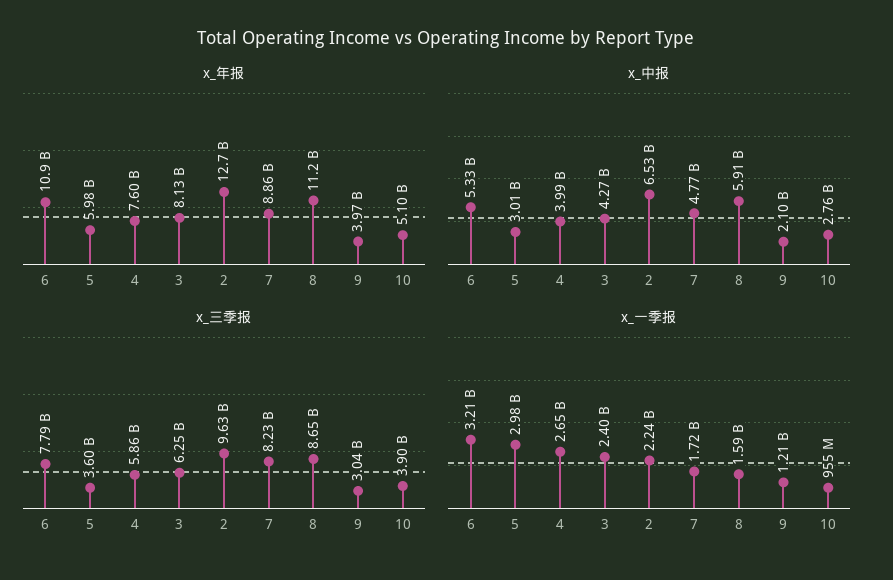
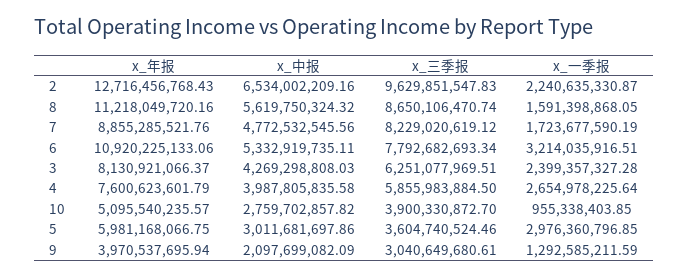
x_中报, 8: 5910000000 -> 5619750324.32
x_一季报, 9: 1210000000 -> 1292585211.59

